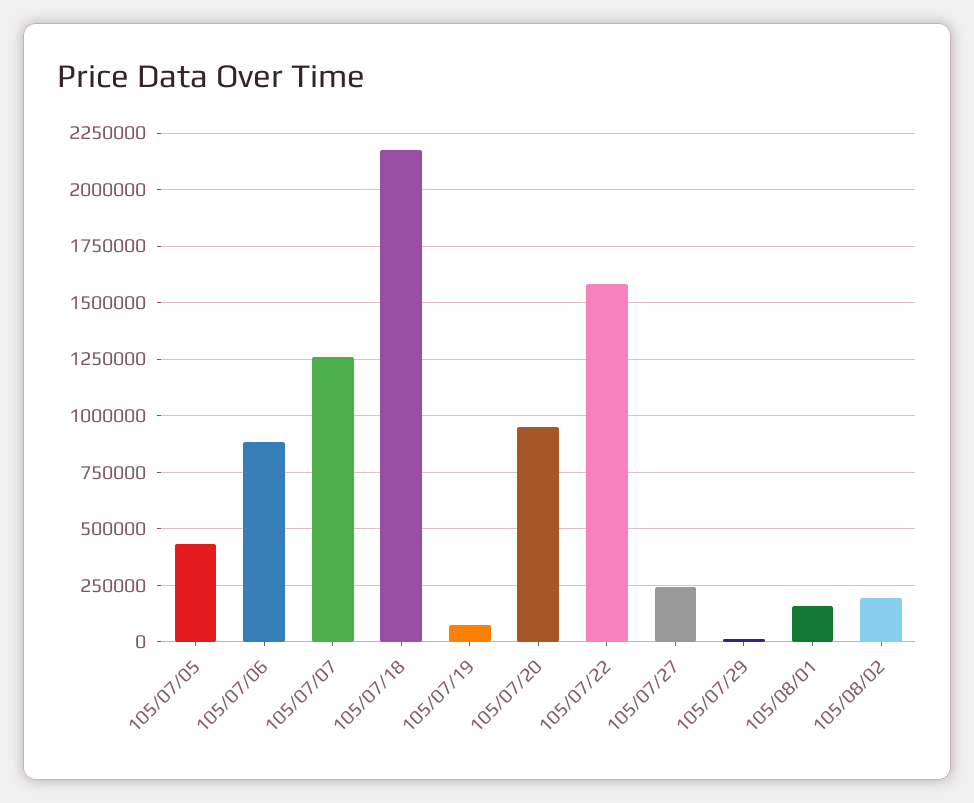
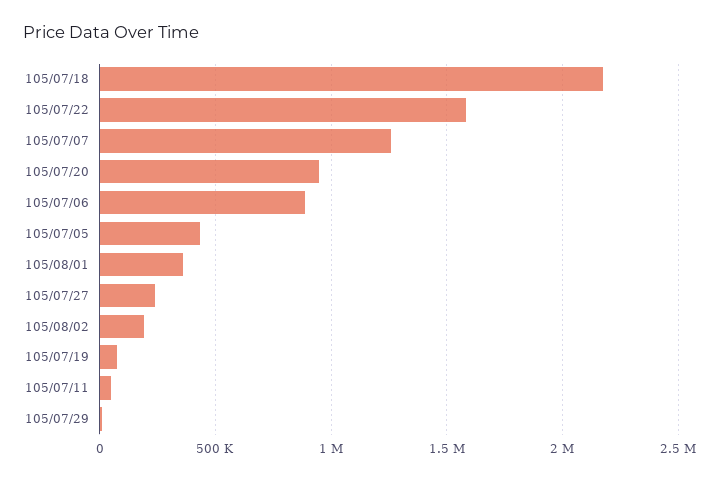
105/08/01: 150000 -> 350000
105/07/11: none -> 50000

